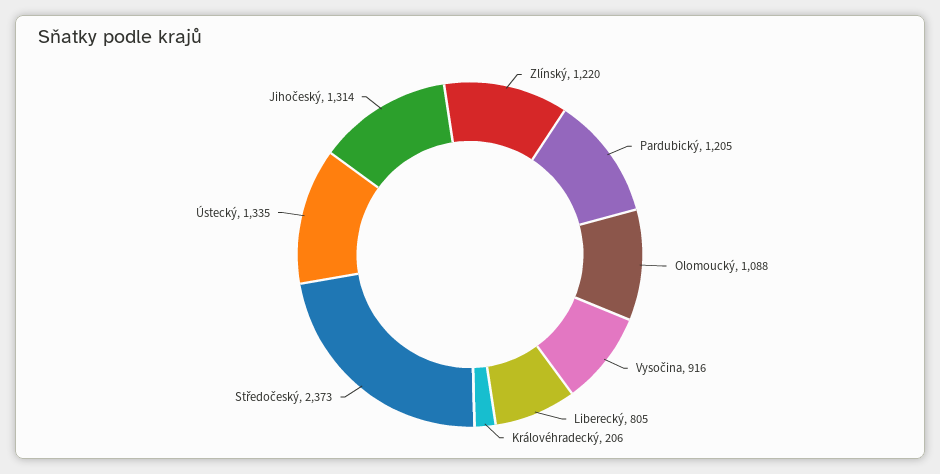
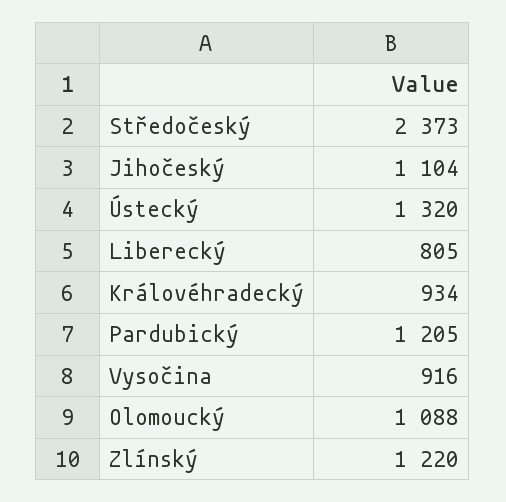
Královéhradecký: 206 -> 934
Ústecký: 1335 -> 1320
Jihočeský: 1314 -> 1104

